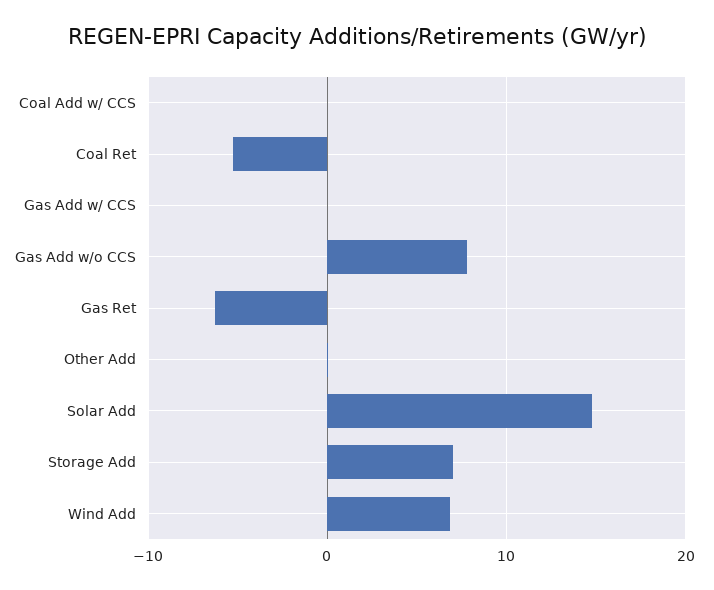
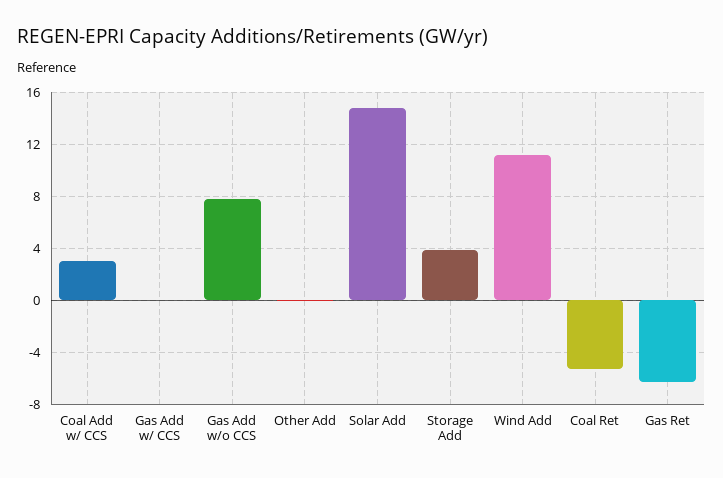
Coal Add w/ CCS: 0 -> 3
Storage Add: 7 -> 4
Wind Add: 7 -> 11

